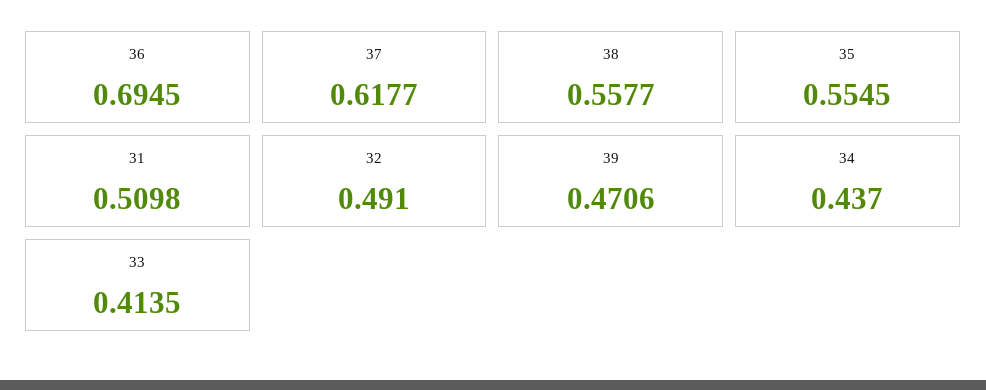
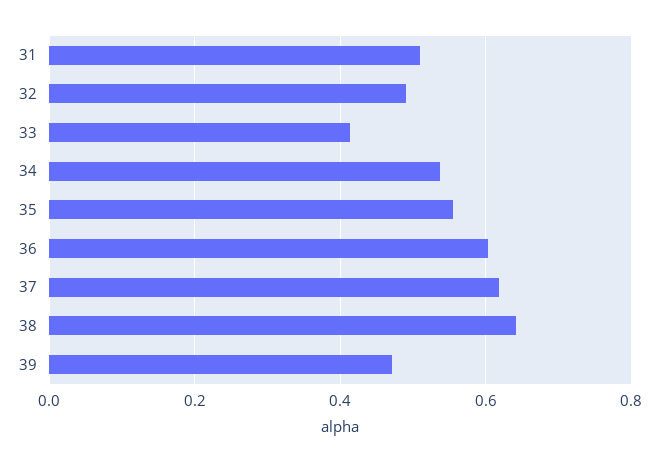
36: 0.6945 -> 0.6
38: 0.5577 -> 0.64
34: 0.437 -> 0.54

